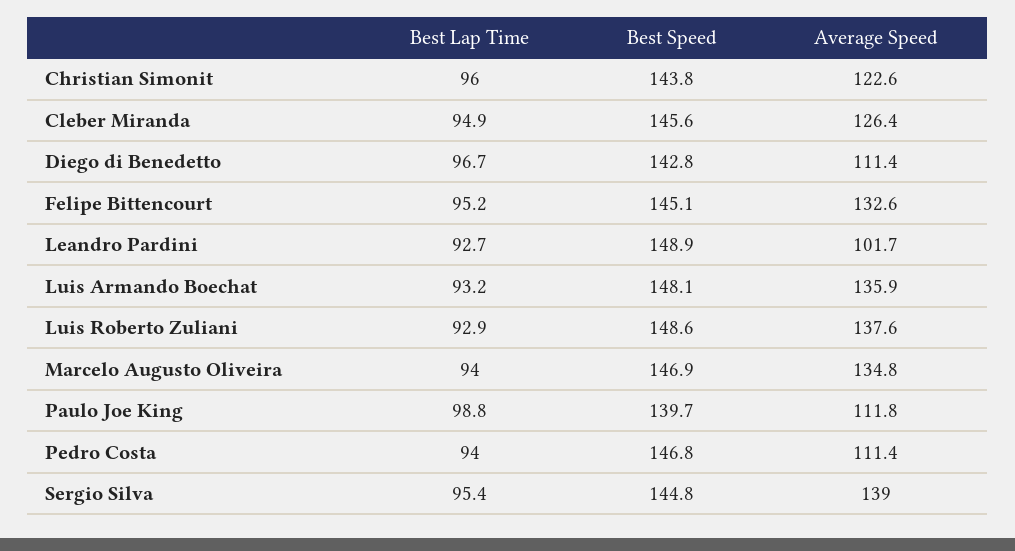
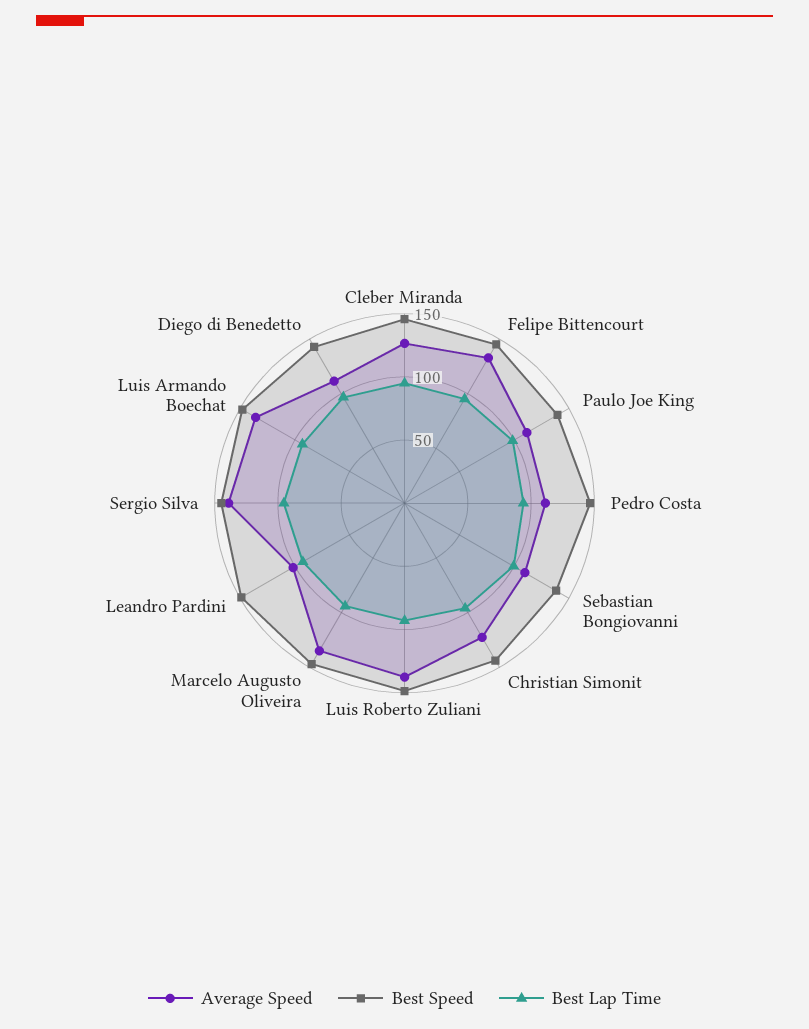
Average Speed, Sebastian Bongiovanni: none -> 110
Best Speed, Sebastian Bongiovanni: none -> 140
Best Lap Time, Sebastian Bongiovanni: none -> 100

